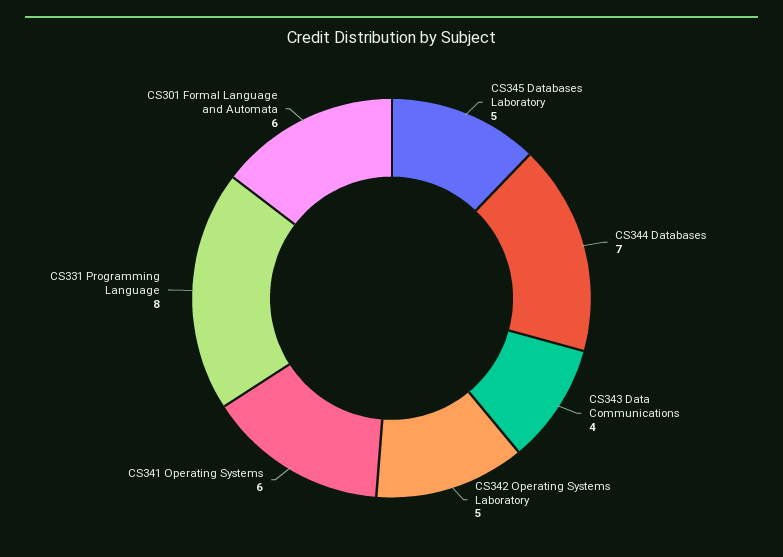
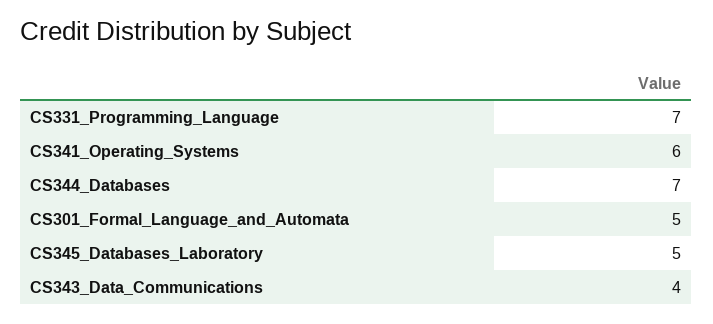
CS342 Operating Systems Laboratory: 5 -> none
CS331 Programming Language: 8 -> 7
CS301 Formal Language and Automata: 6 -> 5

